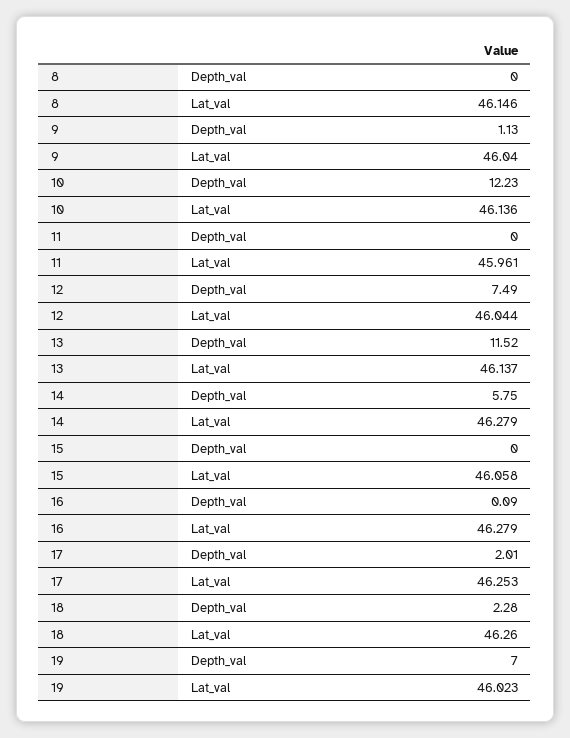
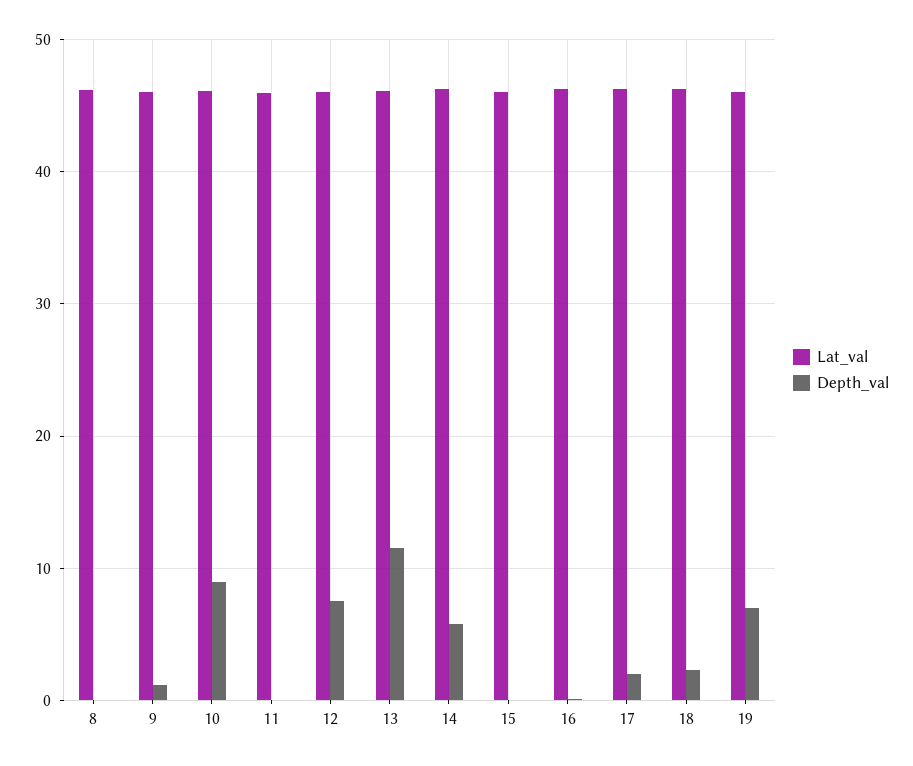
Depth_val, 10: 12.23 -> 9

